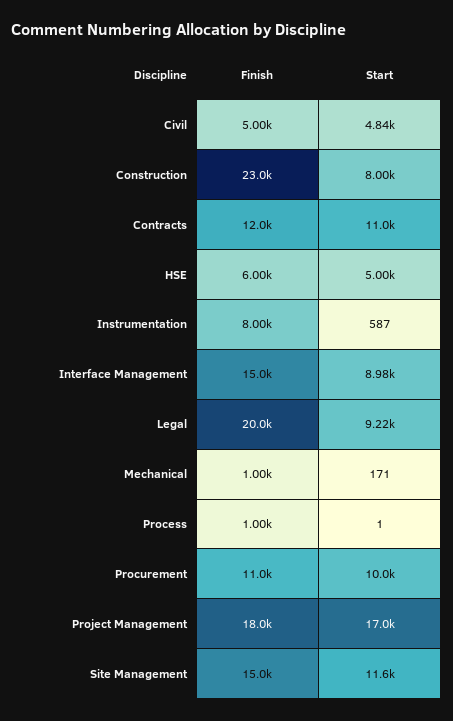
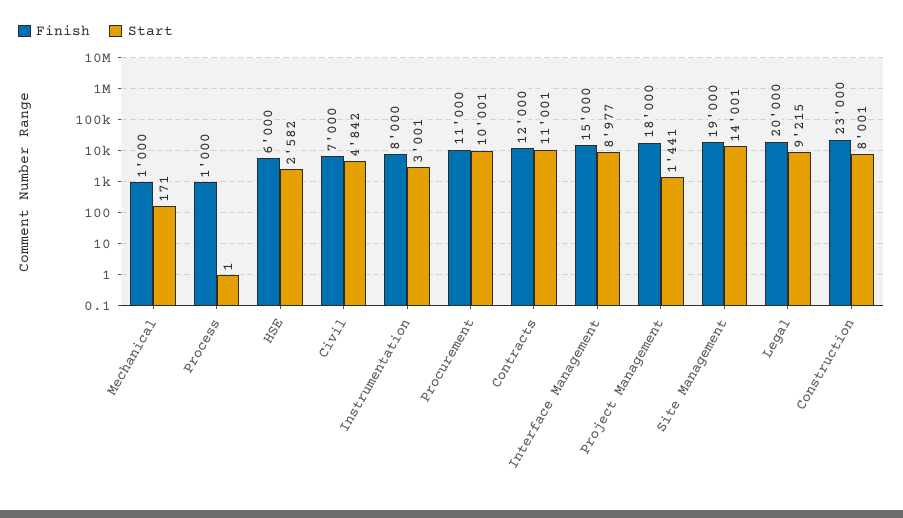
Finish, Civil: 5000 -> 7000
Start, HSE: 5000 -> 2582
Start, Instrumentation: 587 -> 3001
Start, Project Management: 17000 -> 1441
Finish, Site Management: 15000 -> 19000
Start, Site Management: 11600 -> 14001

